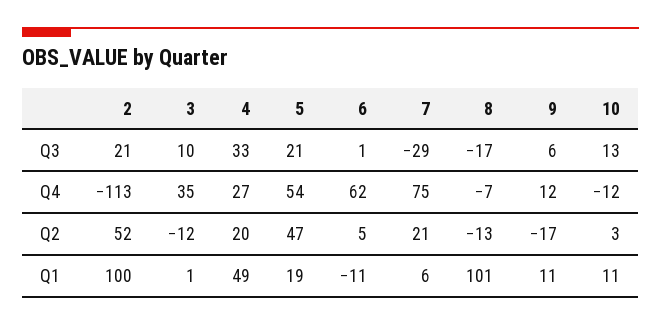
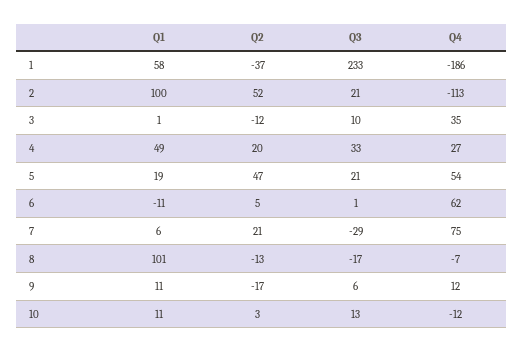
1, Q1: none -> 58
1, Q2: none -> -37
1, Q3: none -> 233
1, Q4: none -> -186

